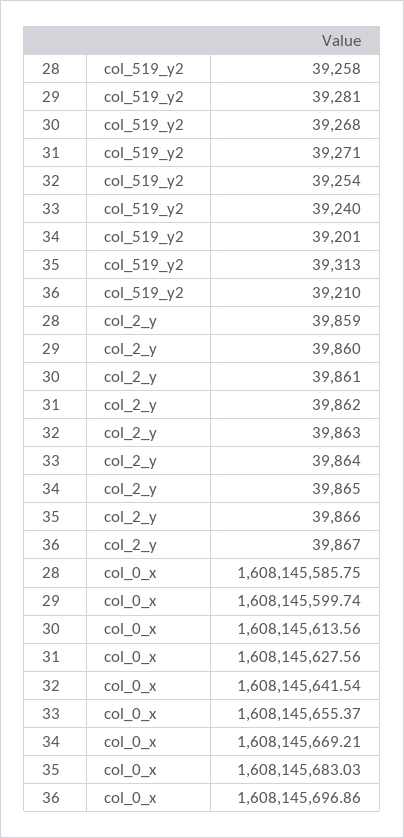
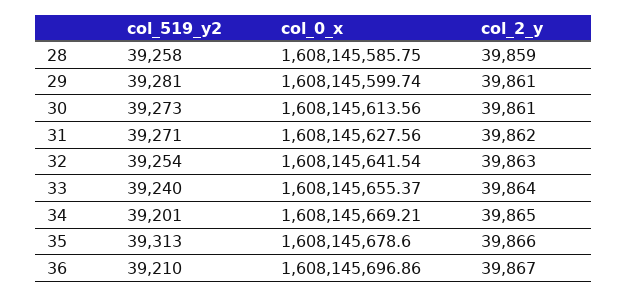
30, col_519_y2: 39268 -> 39273
29, col_2_y: 39860 -> 39861
35, col_0_x: 1608145683.03 -> 1608145678.6

